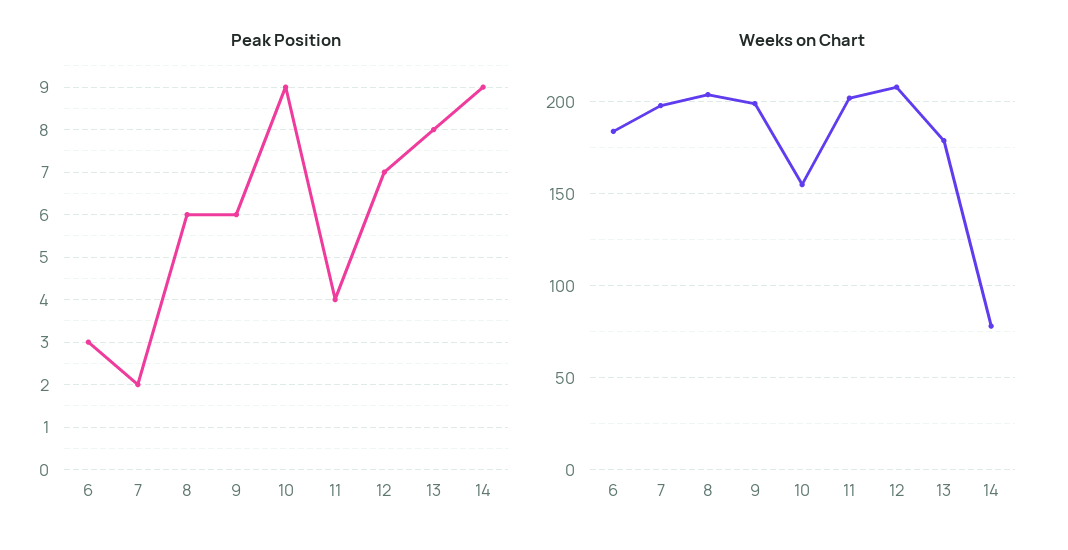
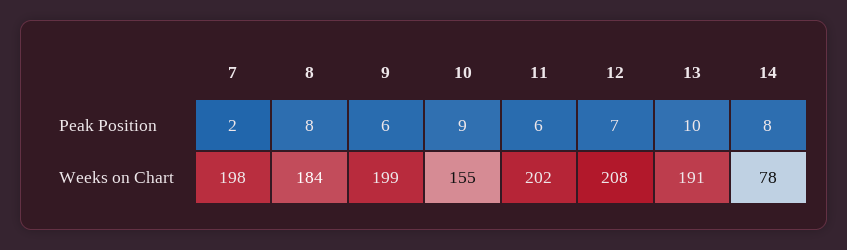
Peak Position, 6: 3 -> none
Peak Position, 8: 6 -> 8
Peak Position, 11: 4 -> 6
Peak Position, 13: 8 -> 10
Peak Position, 14: 9 -> 8
Weeks on Chart, 6: 185 -> none
Weeks on Chart, 8: 205 -> 184
Weeks on Chart, 13: 180 -> 191

